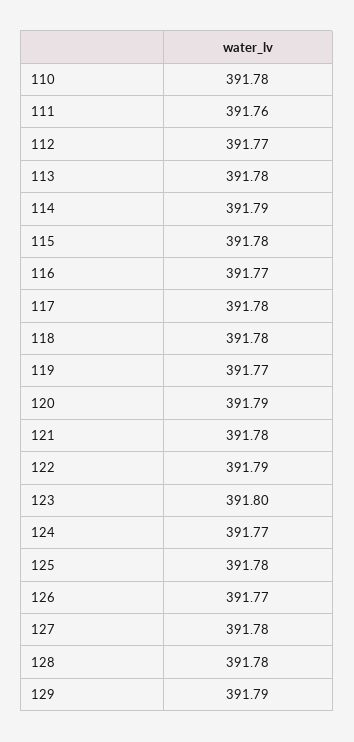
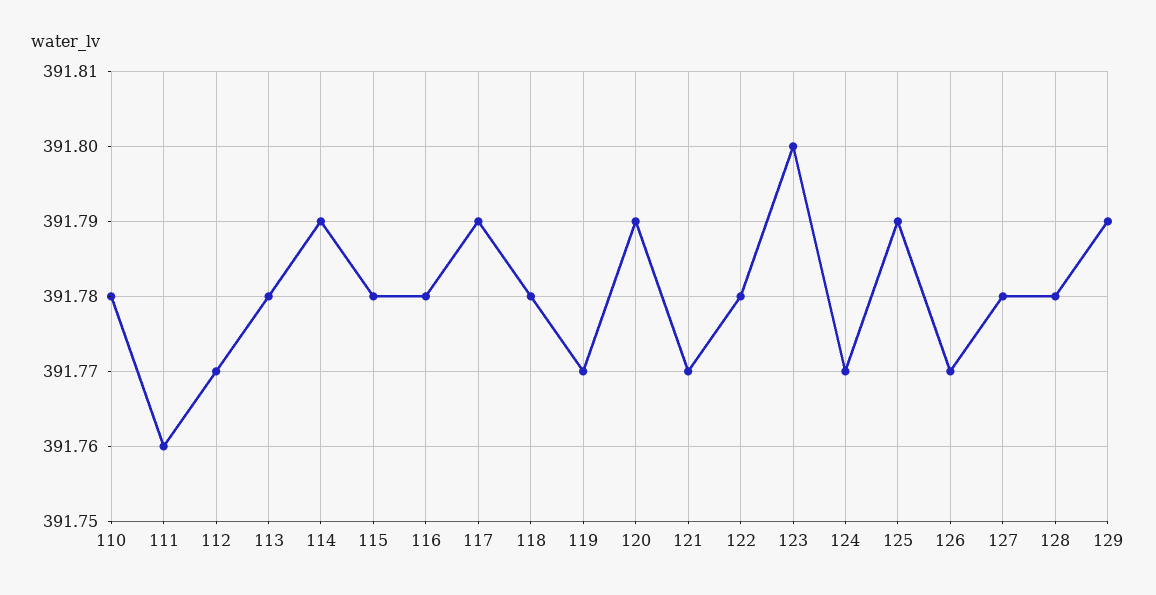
116: 391.77 -> 391.78
117: 391.78 -> 391.79
121: 391.78 -> 391.77
122: 391.79 -> 391.78
125: 391.78 -> 391.79

